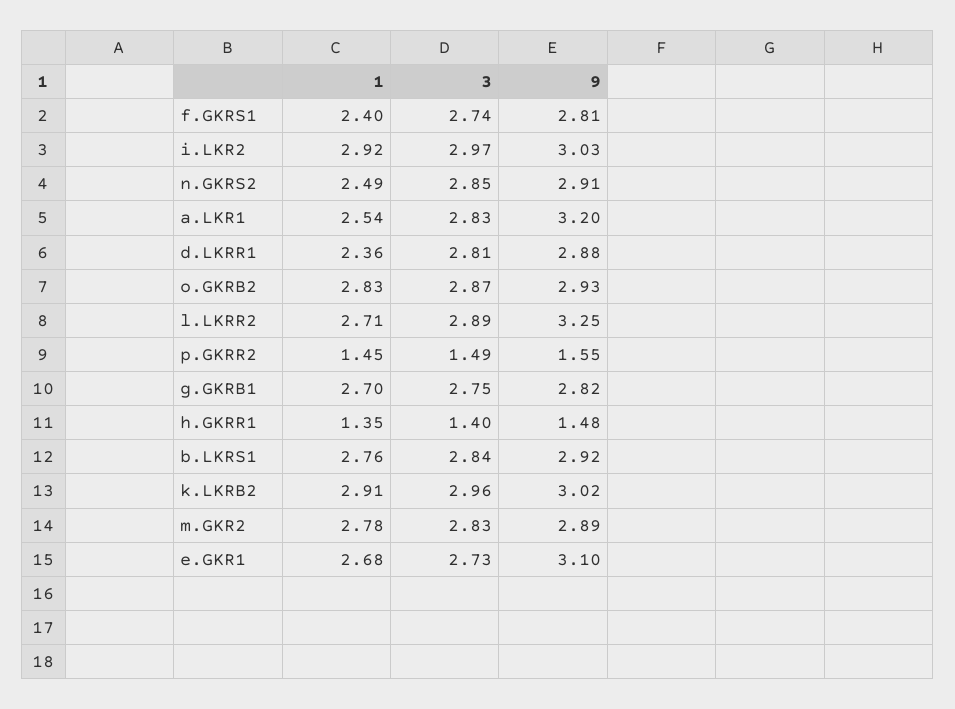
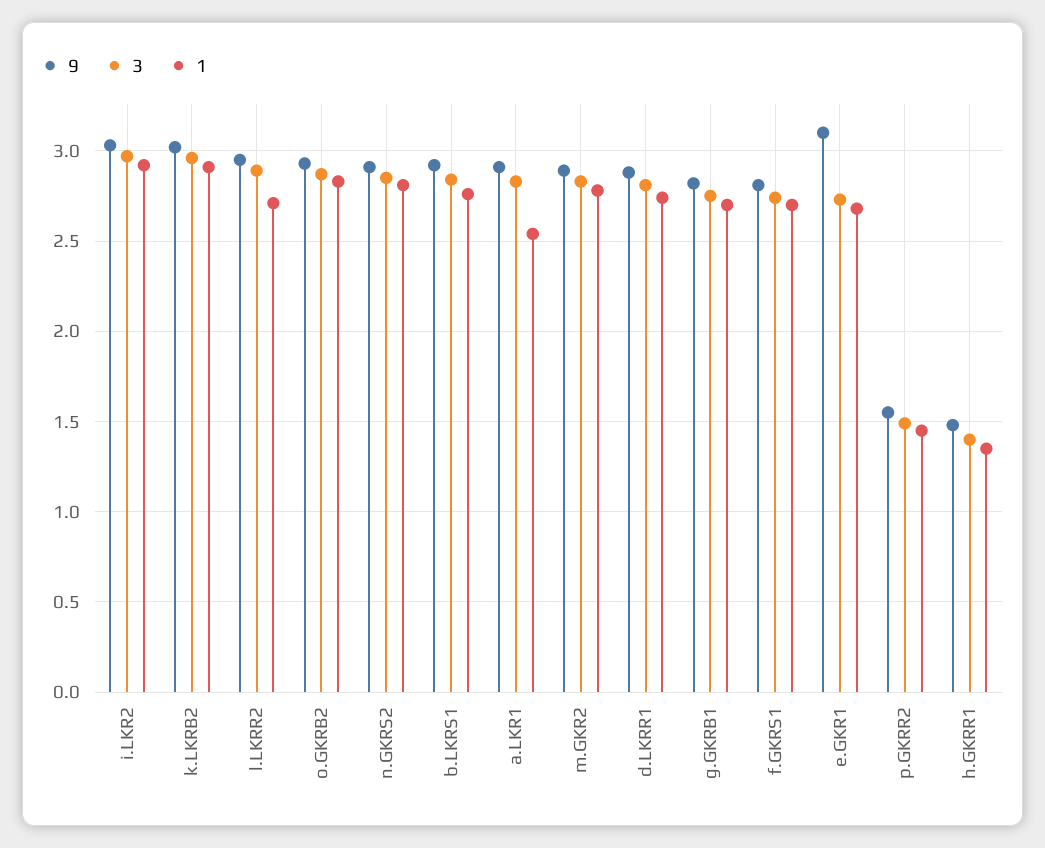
1, f.GKRS1: 2.4 -> 2.7
1, n.GKRS2: 2.49 -> 2.8
9, a.LKR1: 3.2 -> 2.9
1, d.LKRR1: 2.36 -> 2.75
9, l.LKRR2: 3.25 -> 2.95

